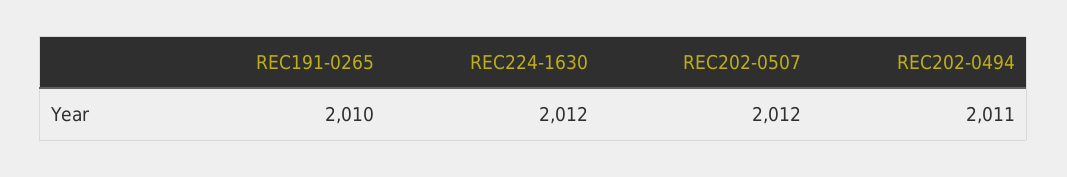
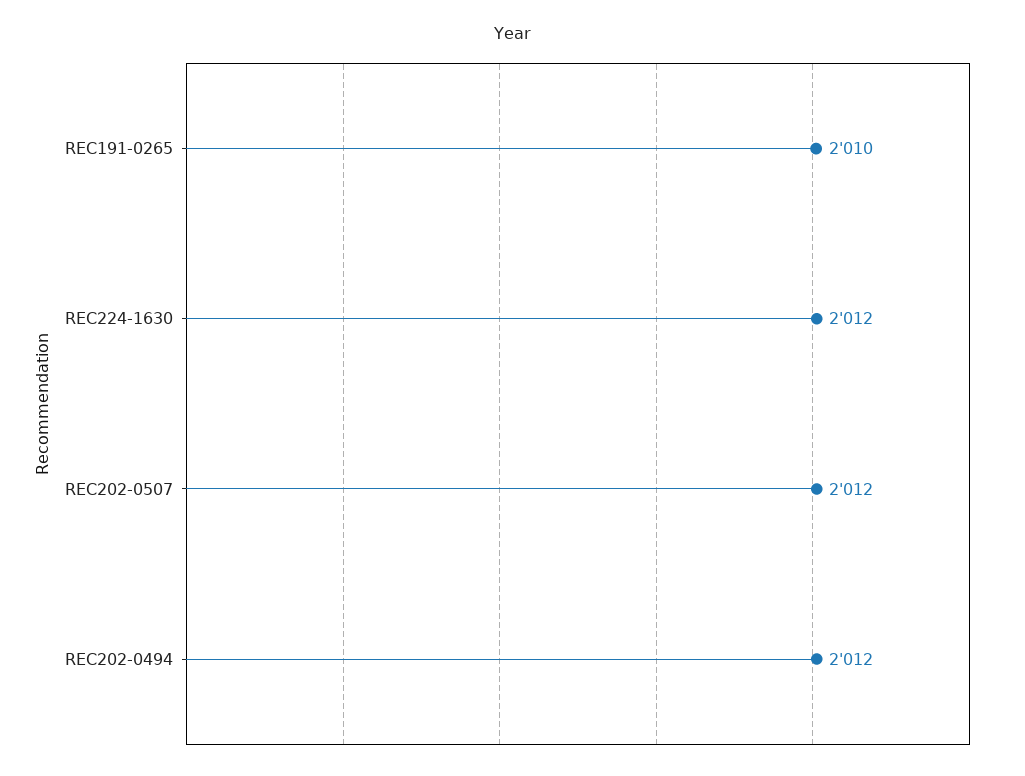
REC202-0494: 2011 -> 2012

